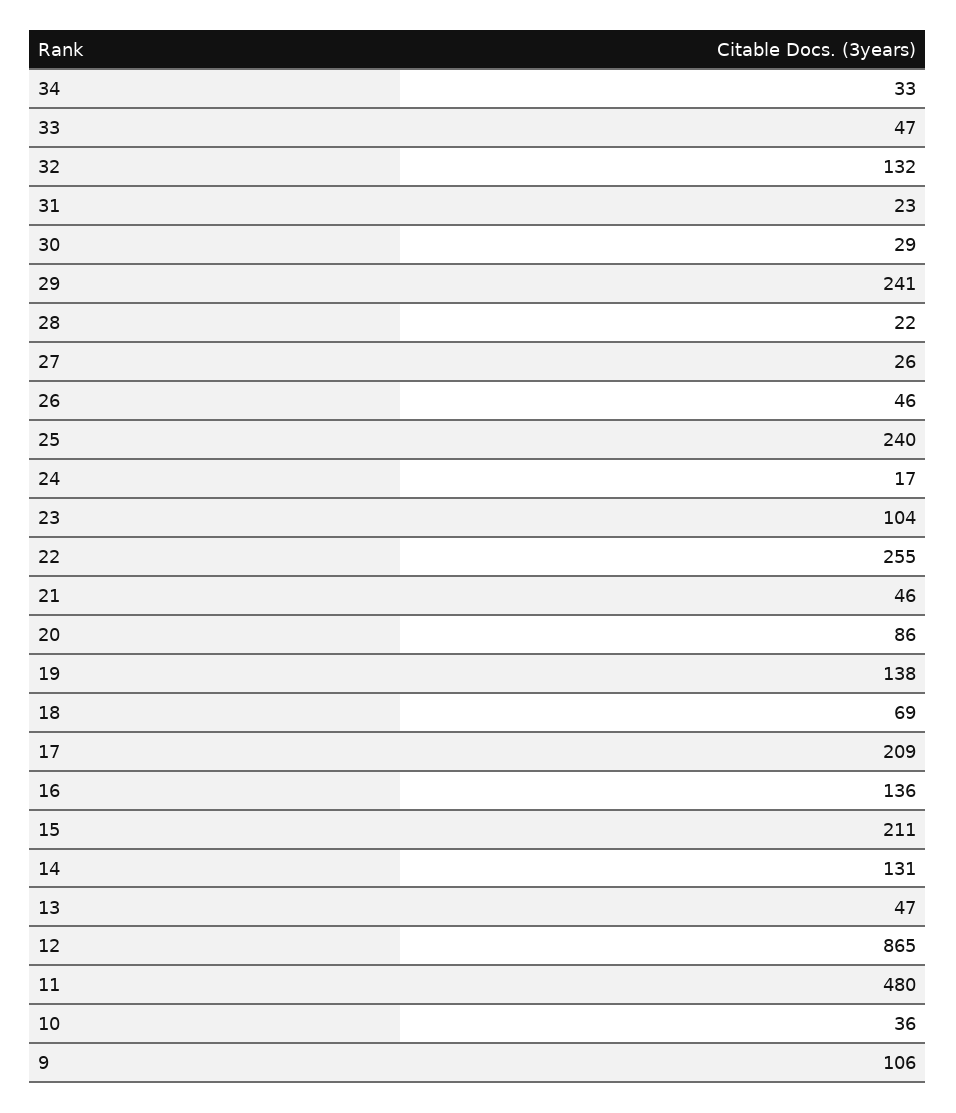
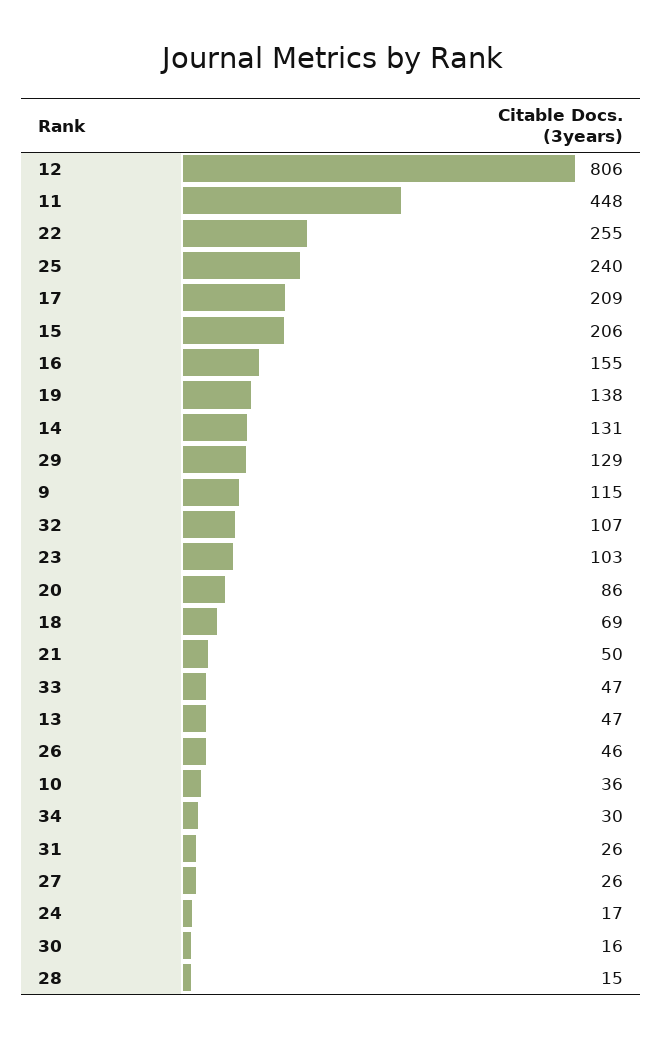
34: 33 -> 30
32: 132 -> 107
31: 23 -> 26
30: 29 -> 16
29: 241 -> 129
28: 22 -> 15
23: 104 -> 103
21: 46 -> 50
16: 136 -> 155
15: 211 -> 206
12: 865 -> 806
11: 480 -> 448
9: 106 -> 115

